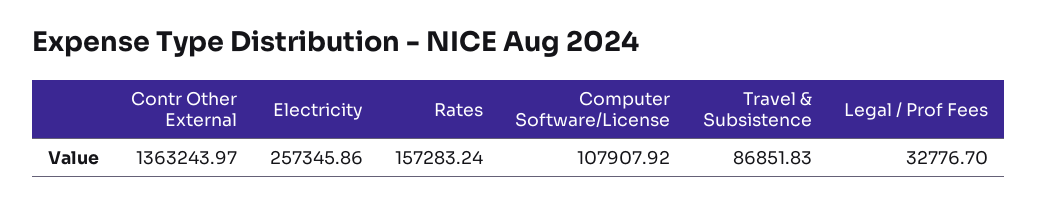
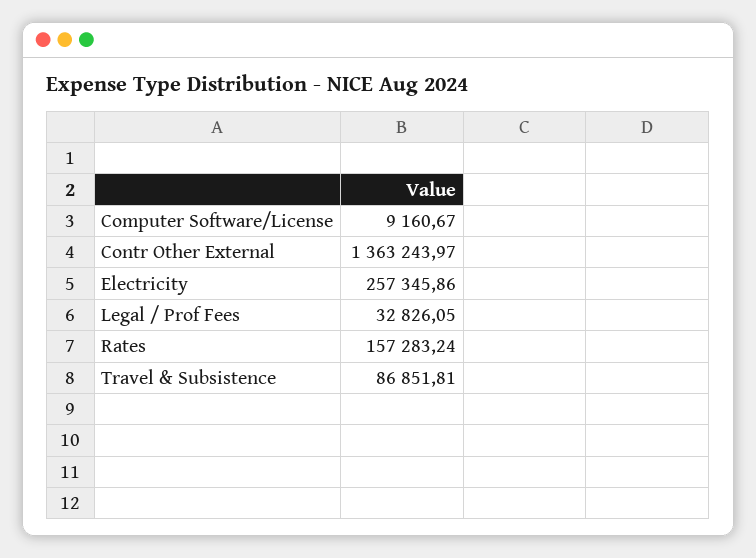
Computer Software/License: 107907.92 -> 9160.67
Travel & Subsistence: 86851.83 -> 86851.81
Legal / Prof Fees: 32776.7 -> 32826.05

